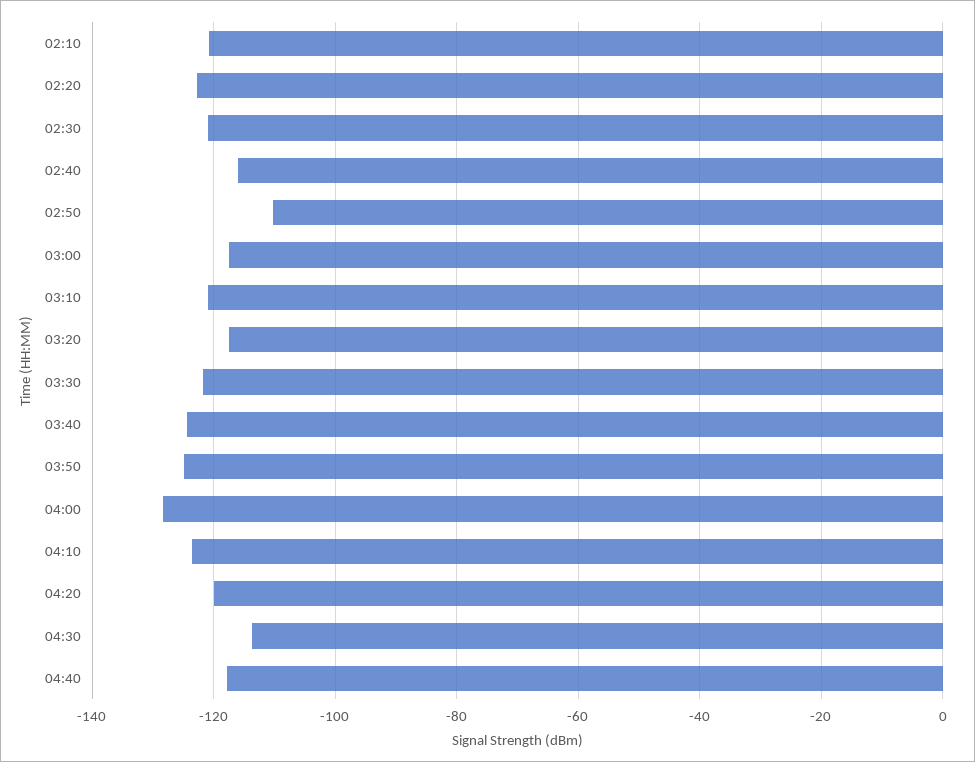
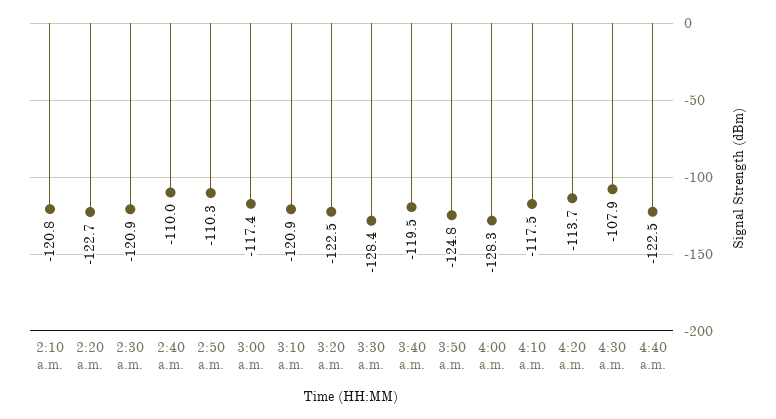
02:40: -116 -> -110
03:20: -118 -> -122.5
03:30: -122 -> -128.4
03:40: -124 -> -119.5
04:10: -124 -> -117.5
04:20: -120 -> -113.7
04:30: -114 -> -107.9
04:40: -118 -> -122.5

